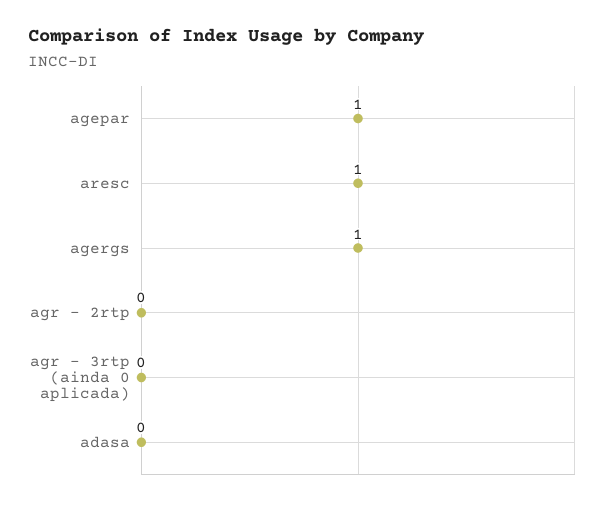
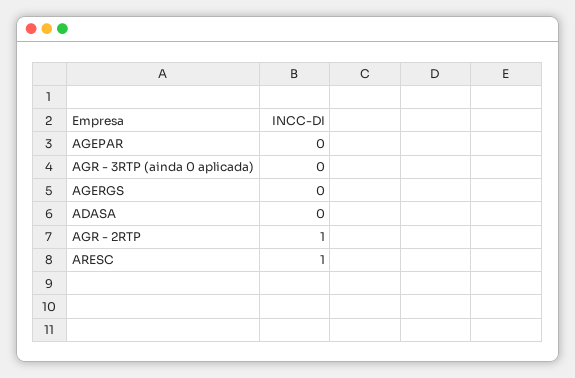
agepar: 1 -> 0
agergs: 1 -> 0
agr - 2rtp: 0 -> 1

